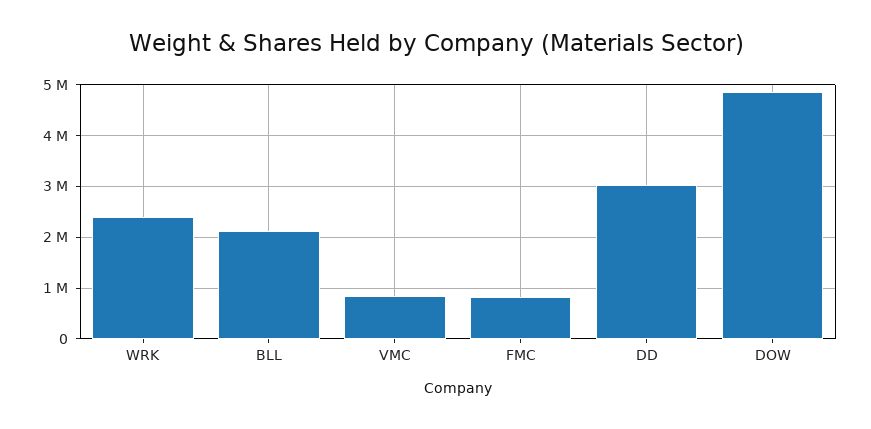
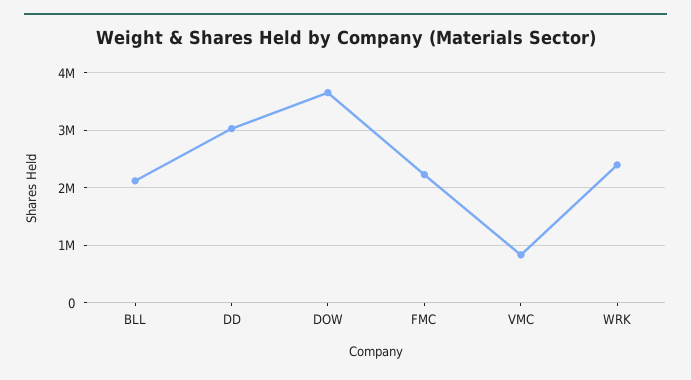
FMC: 800000 -> 2200000
DOW: 4800000 -> 3600000

